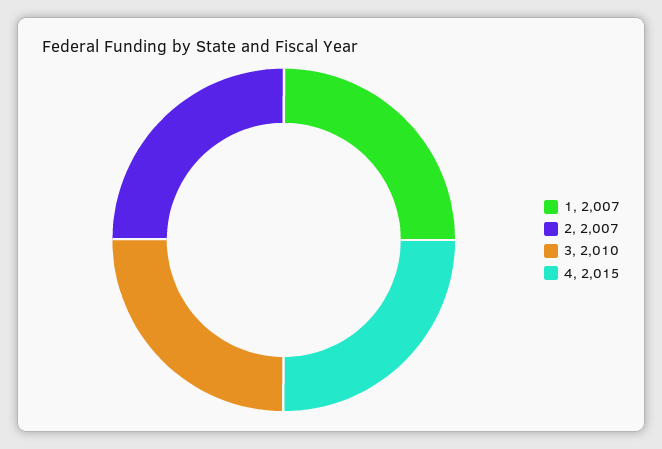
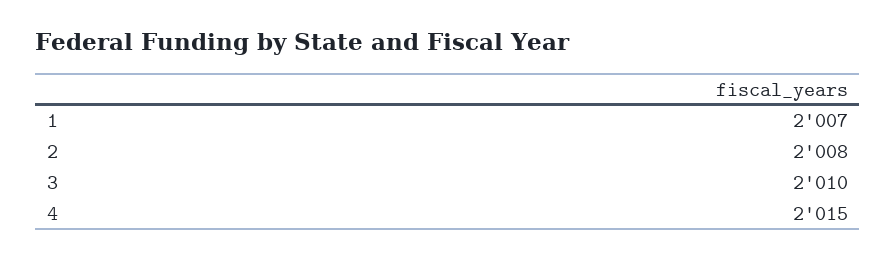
2: 2007 -> 2008

